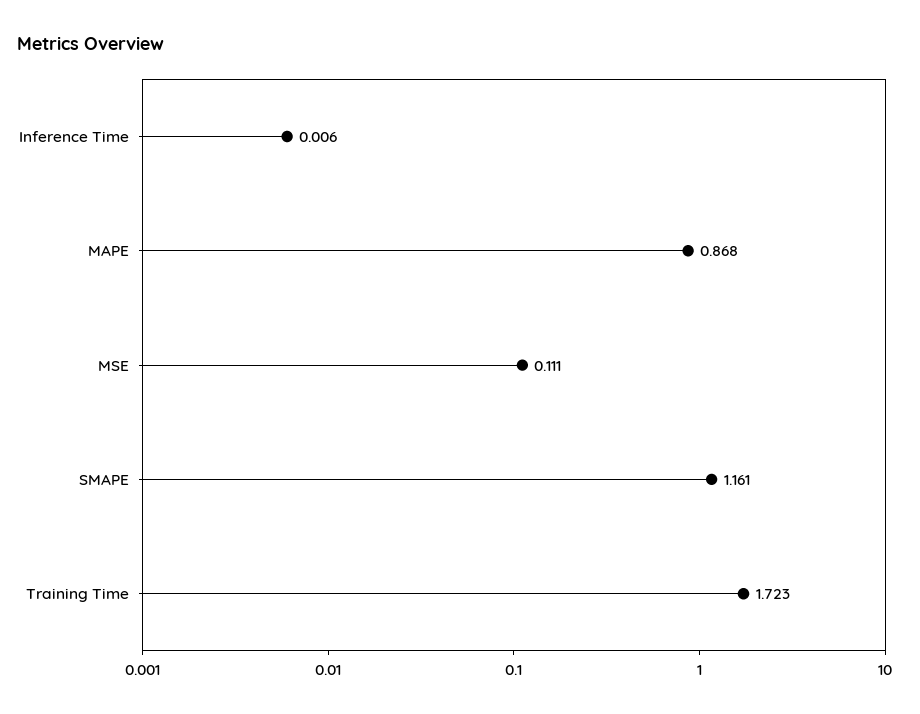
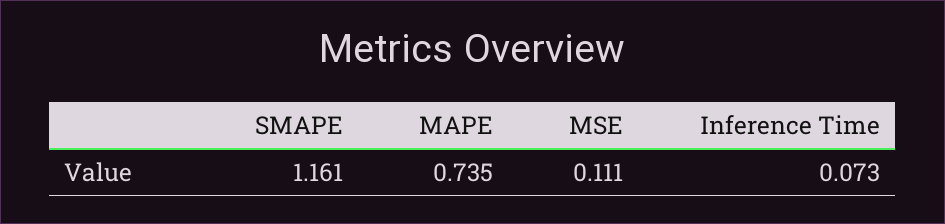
Inference Time: 0.006 -> 0.073
MAPE: 0.868 -> 0.735
Training Time: 1.723 -> none

